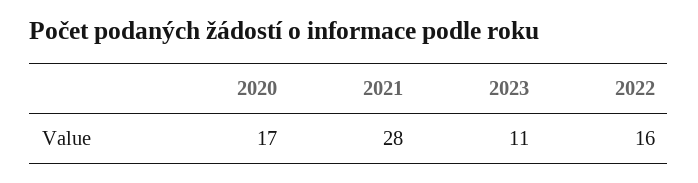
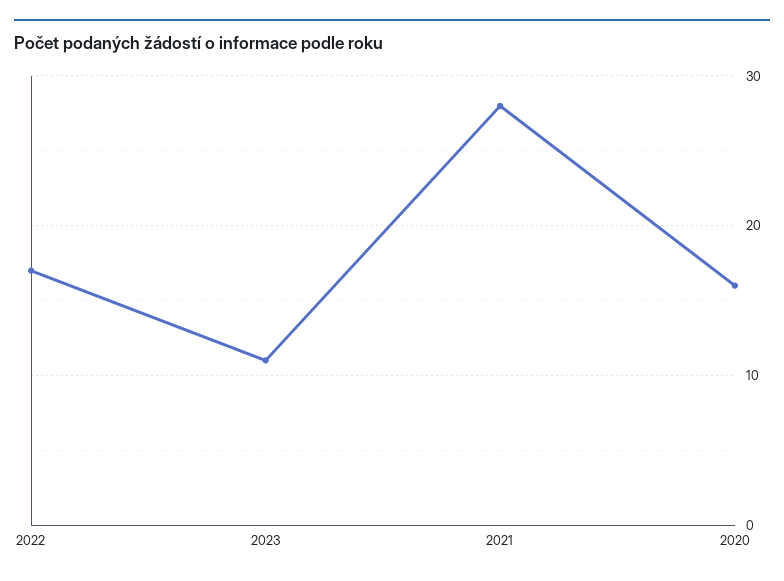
2020: 17 -> 16
2022: 16 -> 17

